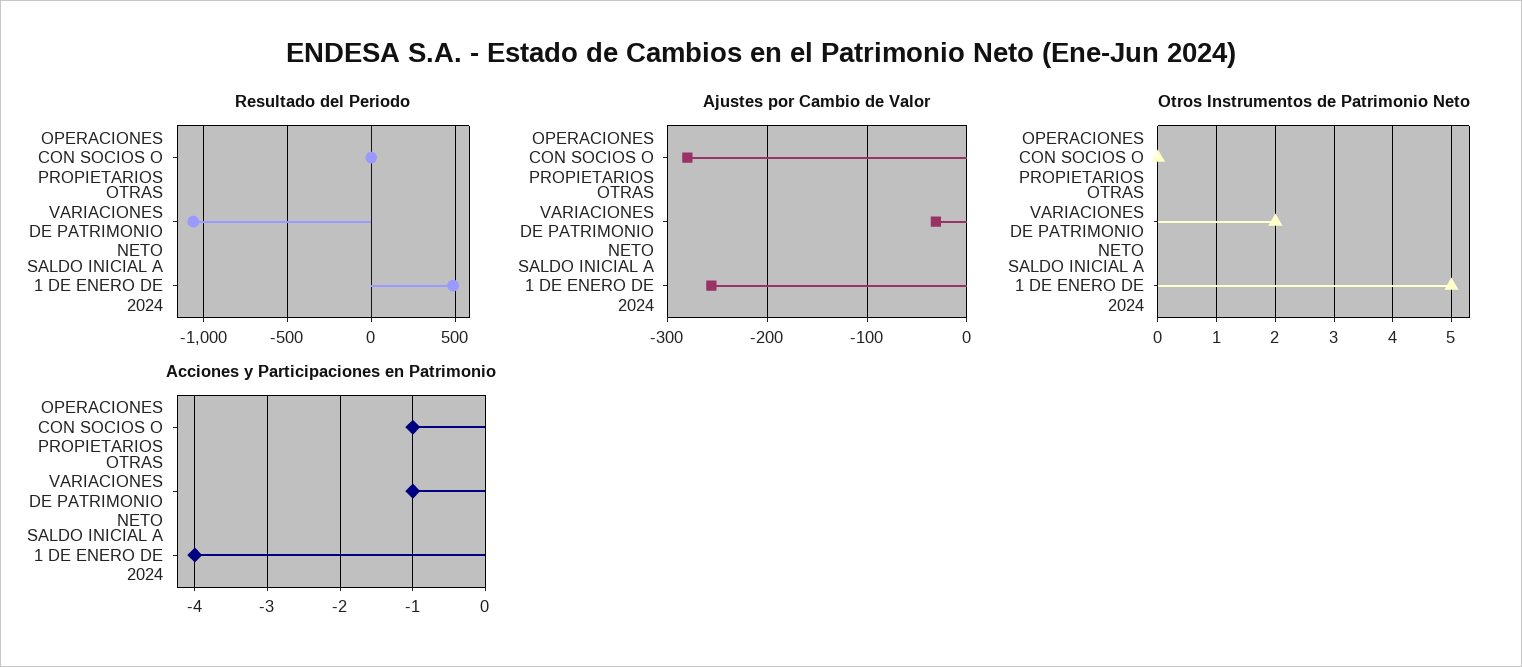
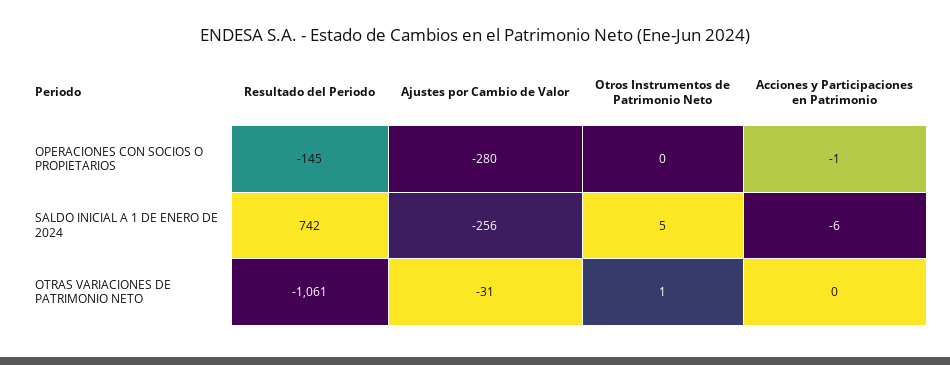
Resultado del Periodo, OPERACIONES CON SOCIOS O PROPIETARIOS: 0 -> -145
Resultado del Periodo, SALDO INICIAL A 1 DE ENERO DE 2024: 500 -> 742
Otros Instrumentos de Patrimonio Neto, OTRAS VARIACIONES DE PATRIMONIO NETO: 2 -> 1
Acciones y Participaciones en Patrimonio, OTRAS VARIACIONES DE PATRIMONIO NETO: -1 -> 0
Acciones y Participaciones en Patrimonio, SALDO INICIAL A 1 DE ENERO DE 2024: -4 -> -6

